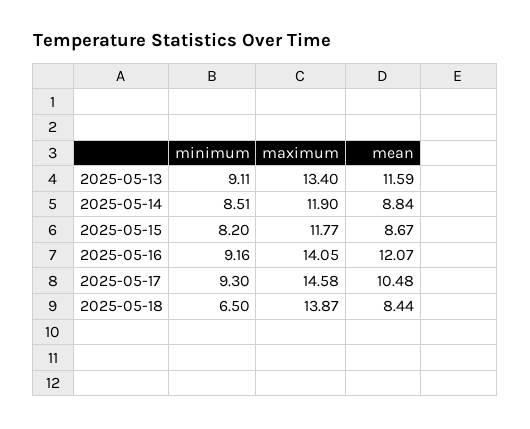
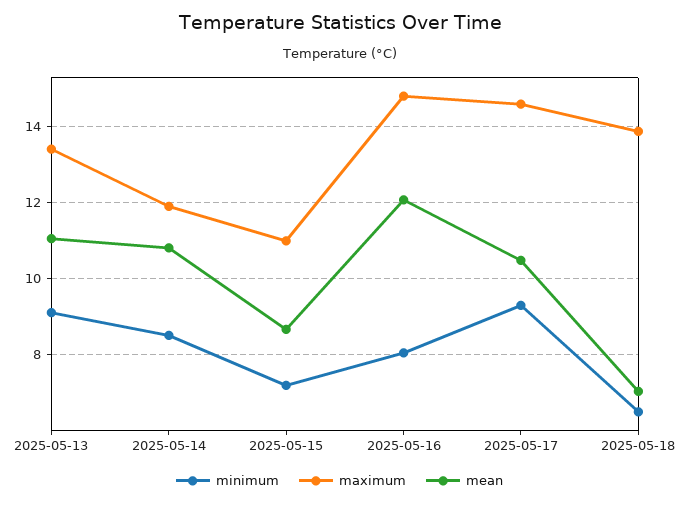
mean, 2025-05-13: 11.59 -> 11
mean, 2025-05-14: 8.84 -> 10.8
minimum, 2025-05-15: 8.2 -> 7.2
maximum, 2025-05-15: 11.77 -> 11
minimum, 2025-05-16: 9.16 -> 8
maximum, 2025-05-16: 14.05 -> 14.8
mean, 2025-05-18: 8.44 -> 7

